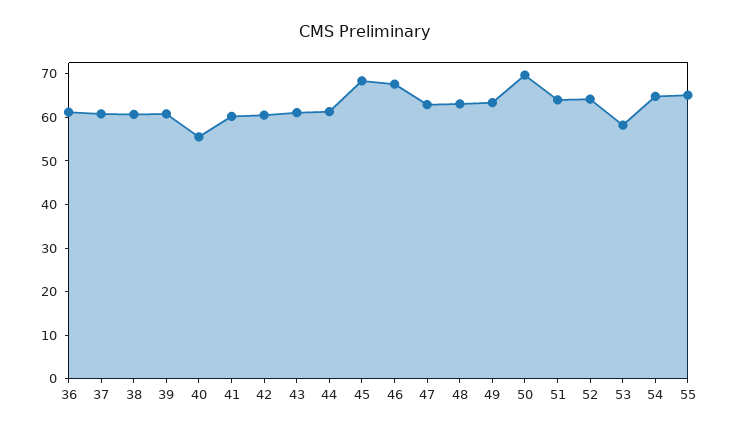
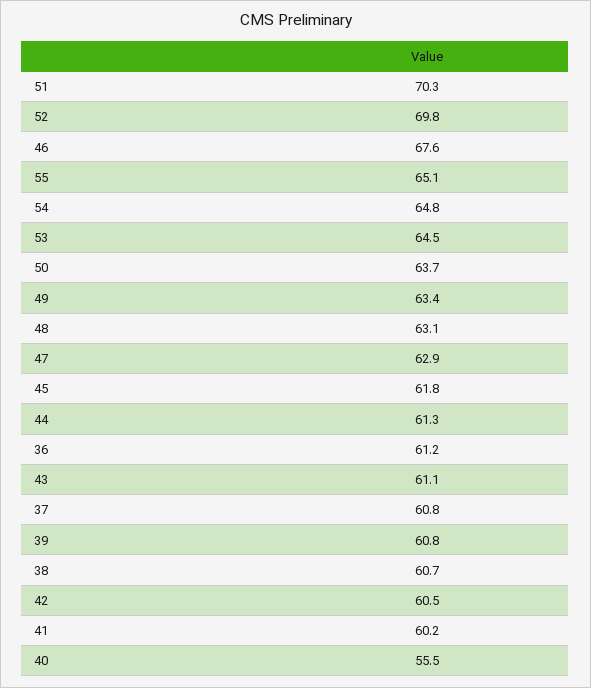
45: 68 -> 61.8
50: 70 -> 63.7
51: 64 -> 70.3
52: 64 -> 69.8
53: 58 -> 64.5

